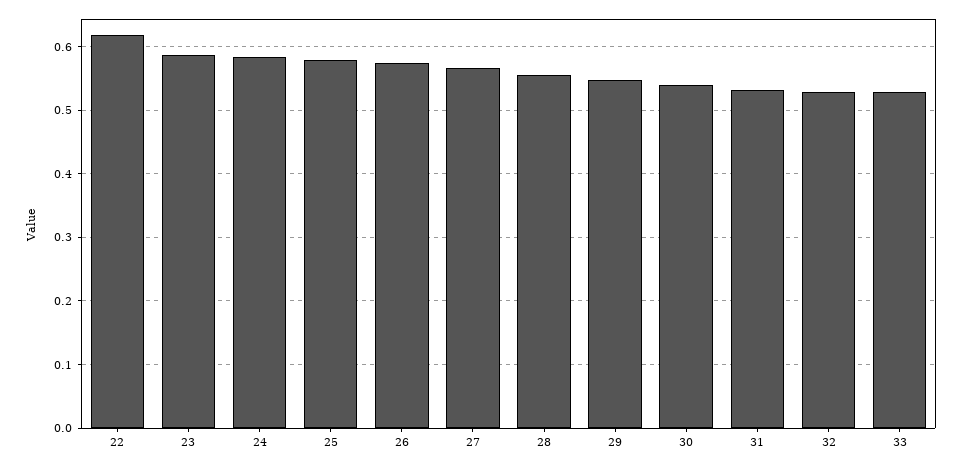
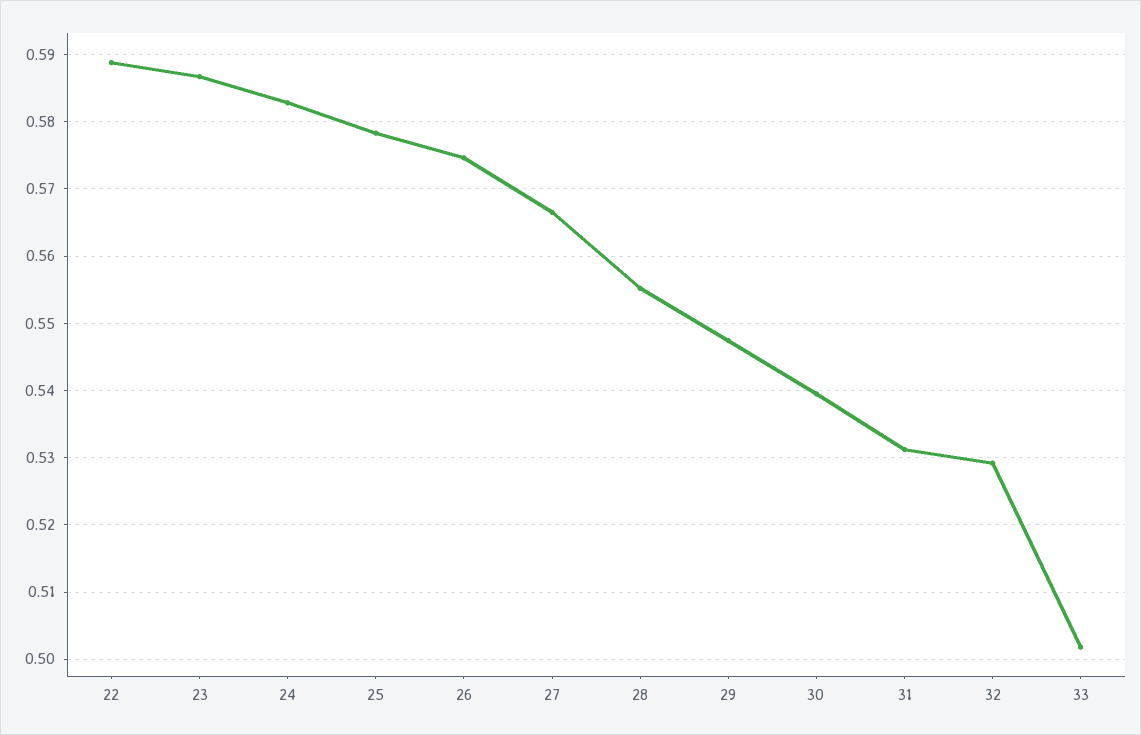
22: 0.62 -> 0.589
33: 0.53 -> 0.502

